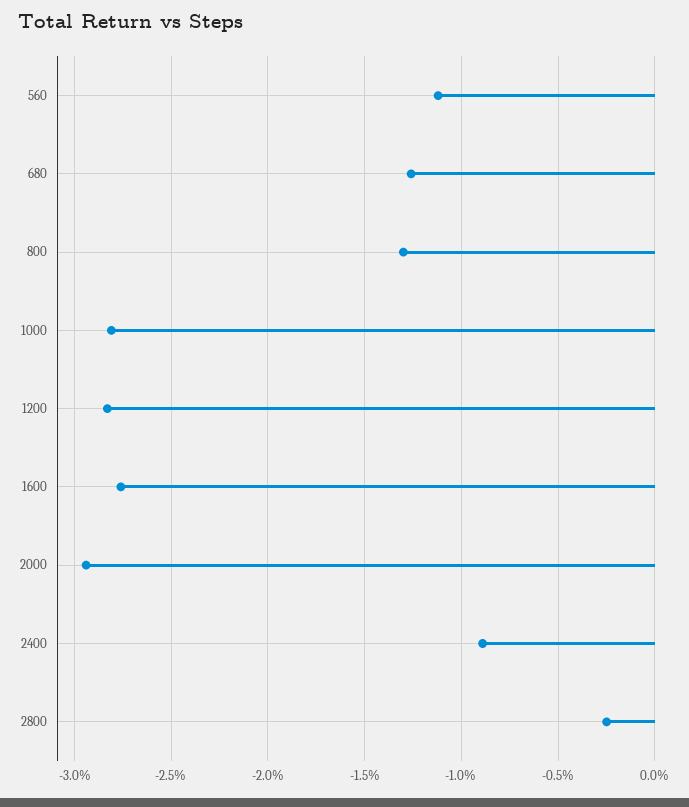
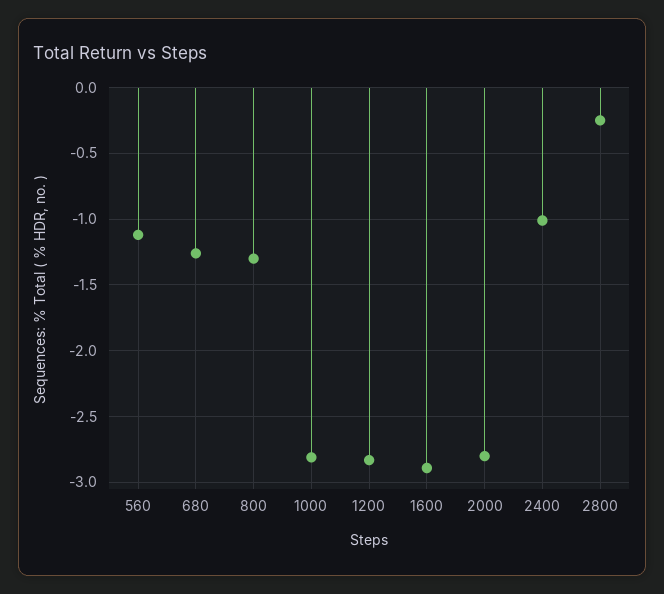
1600: -2.75 -> -2.9
2000: -2.95 -> -2.8
2400: -0.9 -> -1

